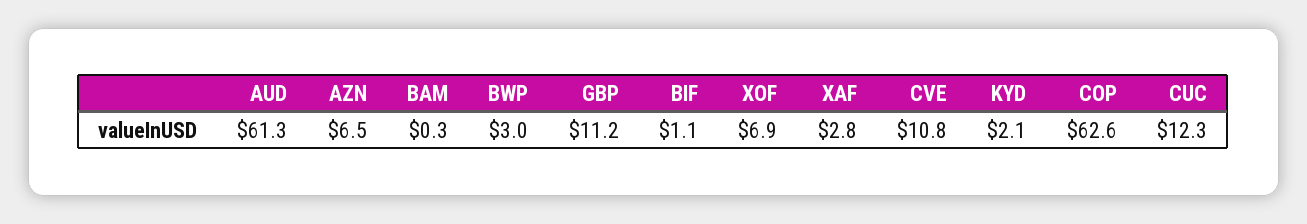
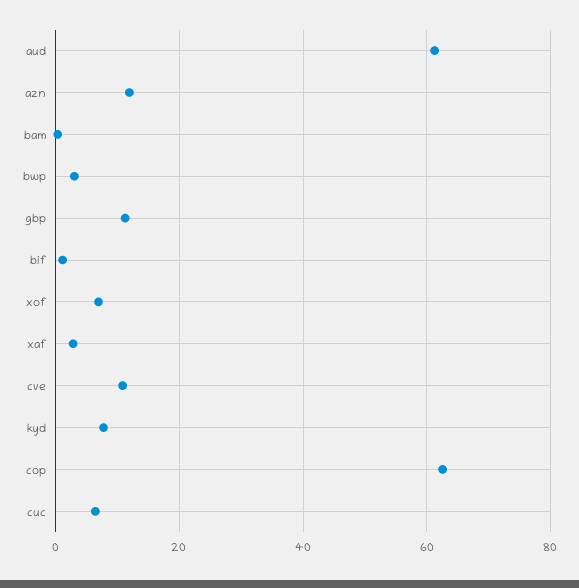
AZN: 6.5 -> 12
KYD: 2.1 -> 8
CUC: 12.3 -> 6

